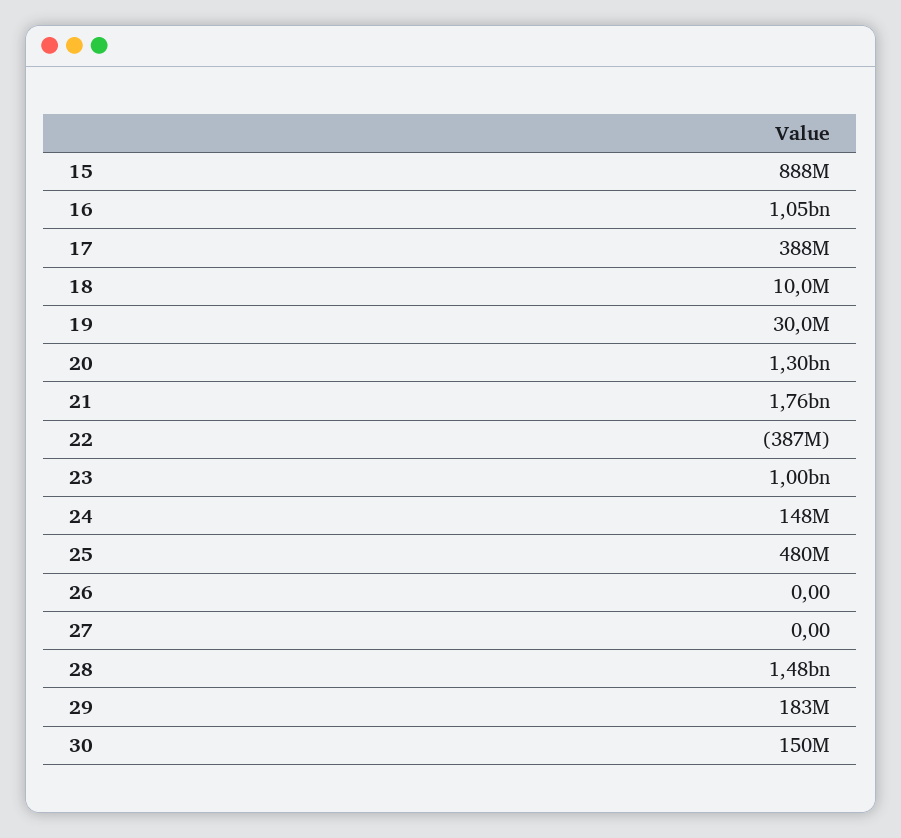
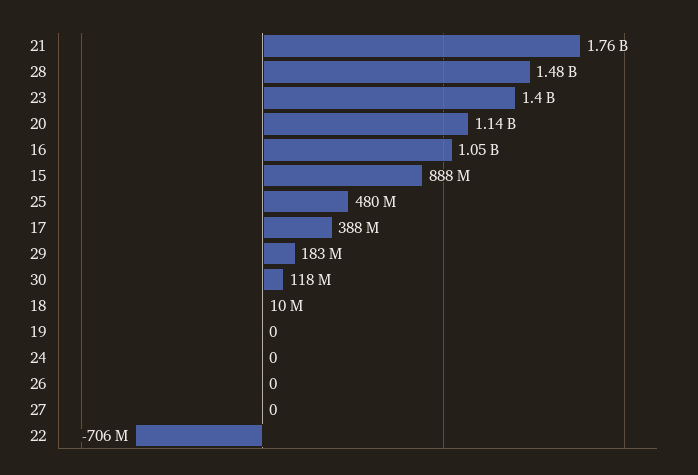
19: 30000000 -> 0
20: 1300000000 -> 1140000000
22: -387000000 -> -706000000
23: 1000000000 -> 1400000000
24: 148000000 -> 0
30: 150000000 -> 118000000

